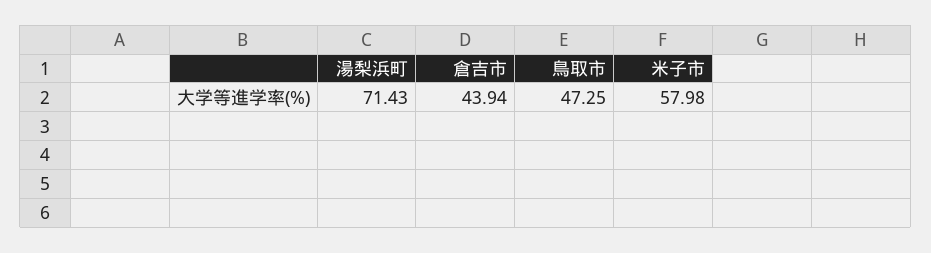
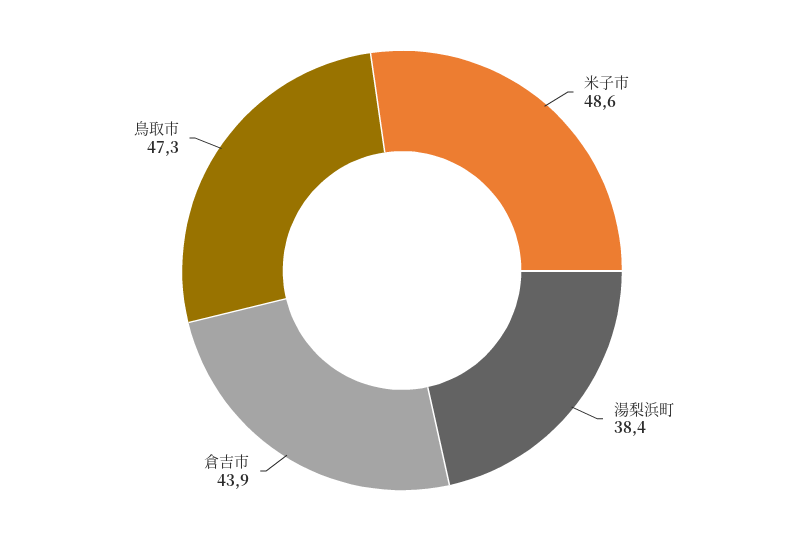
湯梨浜町: 71.43 -> 38.4
米子市: 57.98 -> 48.6

